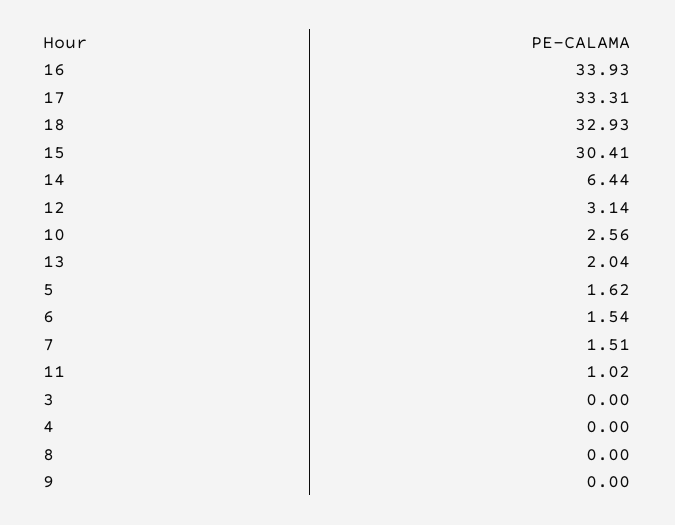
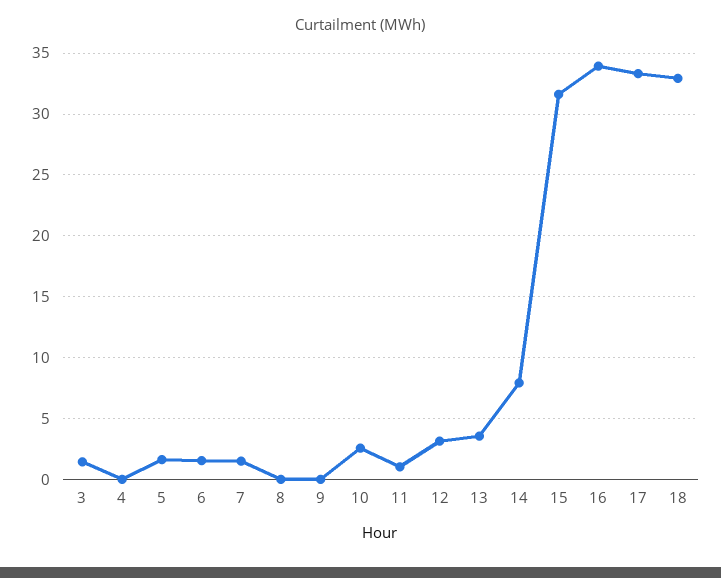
15: 30.41 -> 31.5
14: 6.44 -> 8
13: 2.04 -> 3.5
3: 0 -> 1.5

